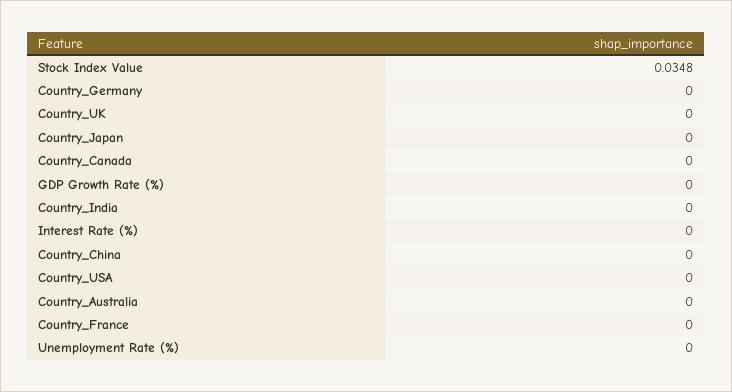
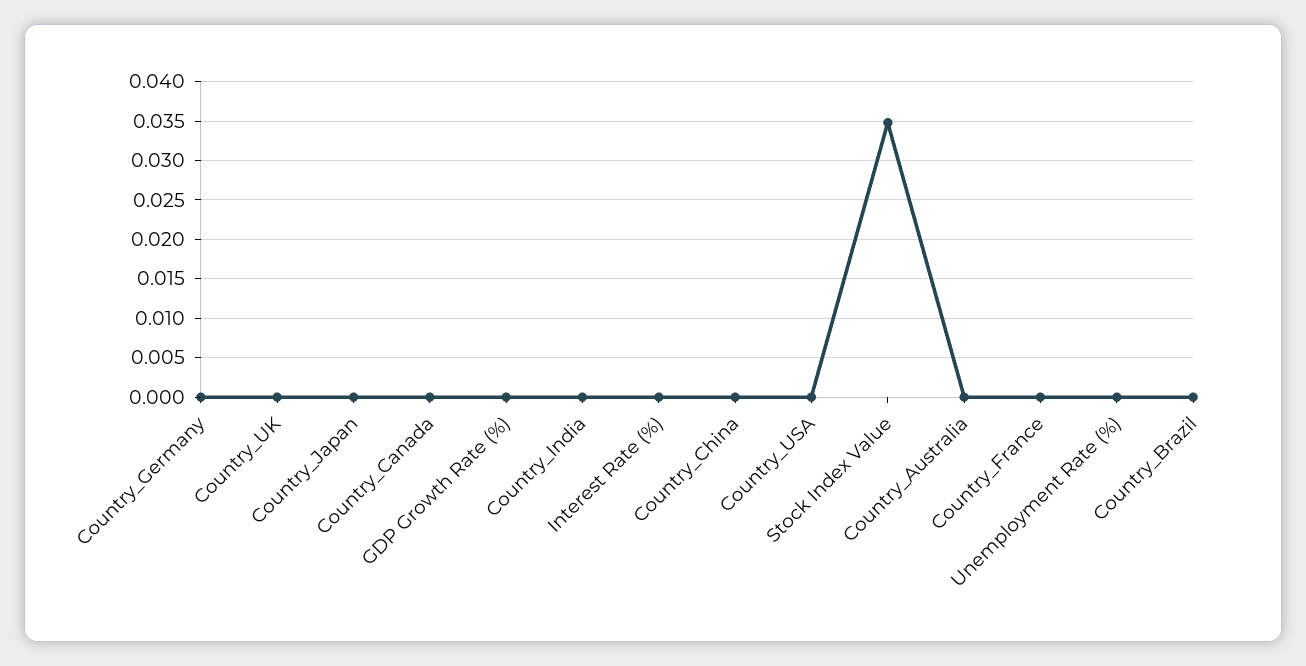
Country_Brazil: none -> 0

